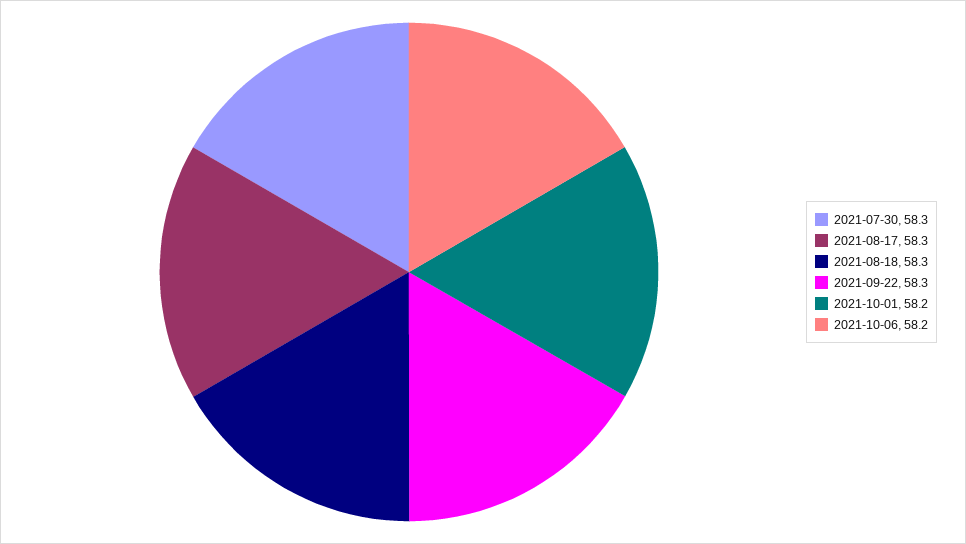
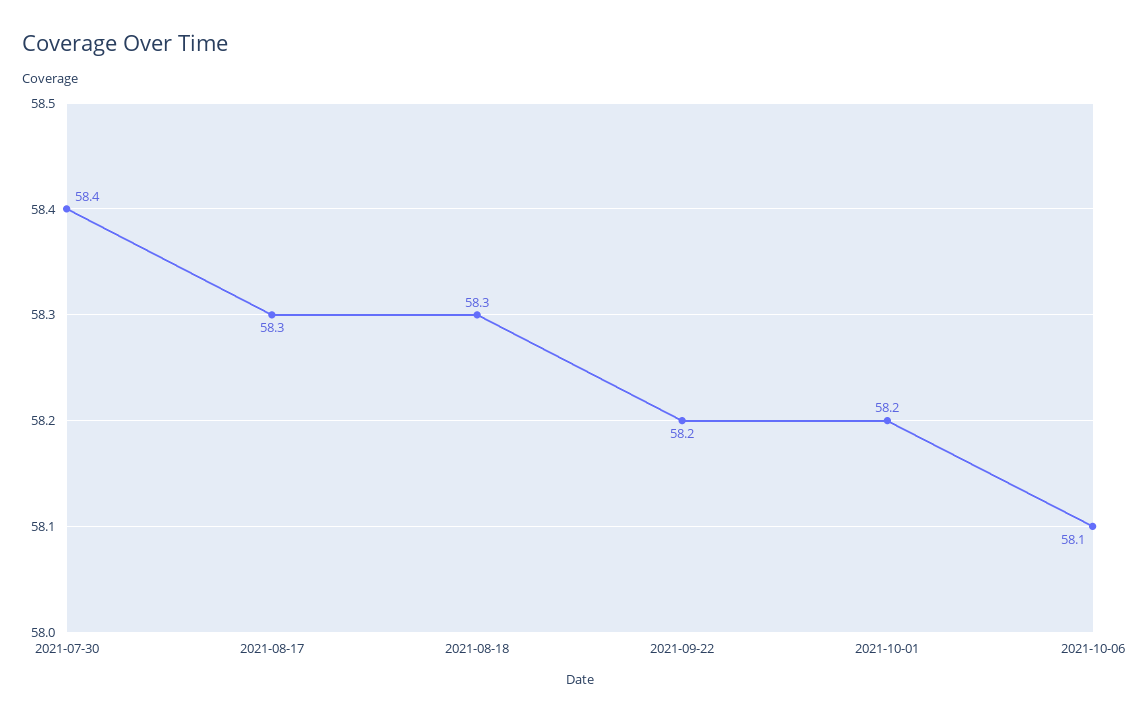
2021-07-30: 58.3 -> 58.4
2021-09-22: 58.3 -> 58.2
2021-10-06: 58.2 -> 58.1

